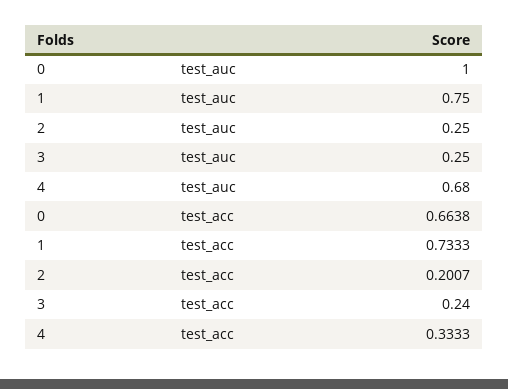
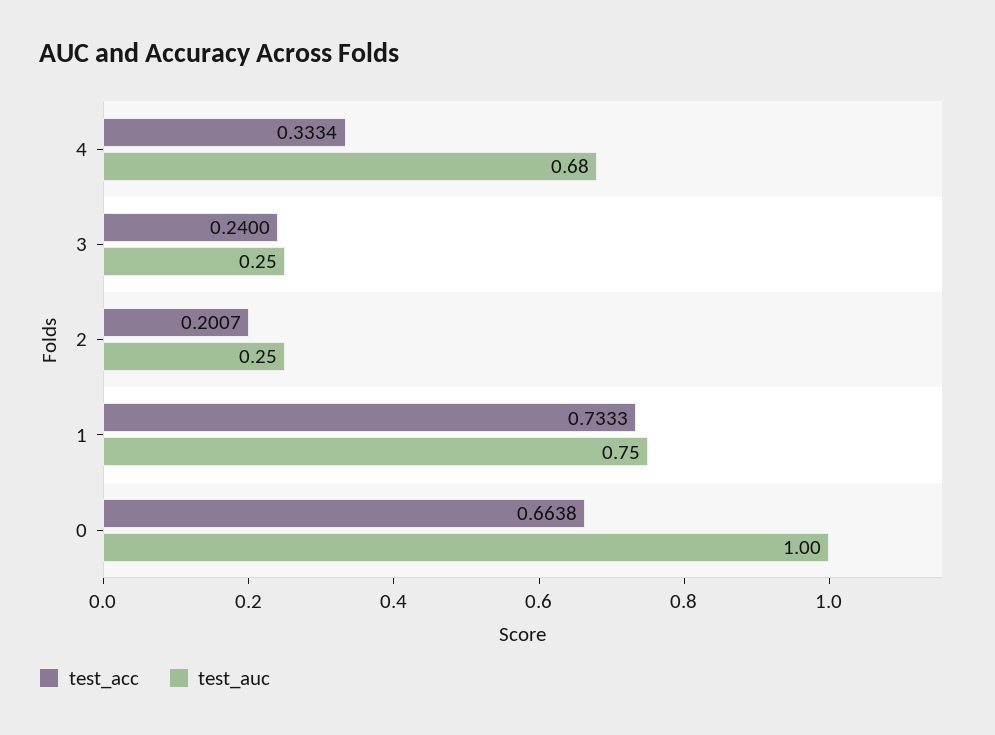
test_acc, 4: 0.3333 -> 0.3334

